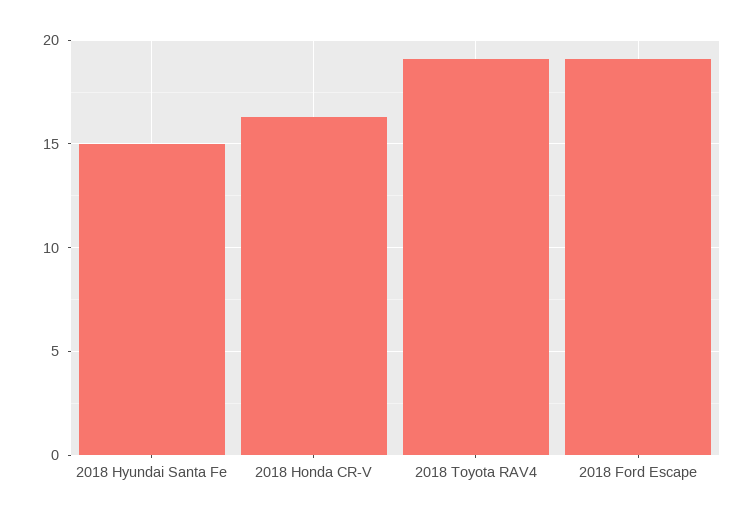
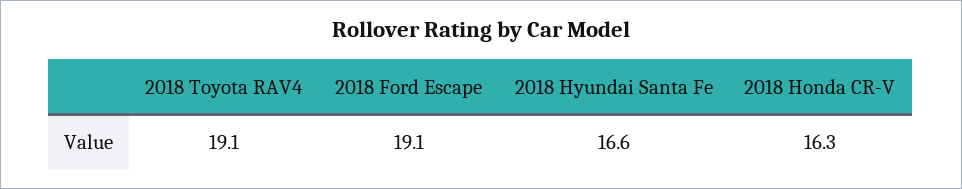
2018 Hyundai Santa Fe: 15 -> 16.6

